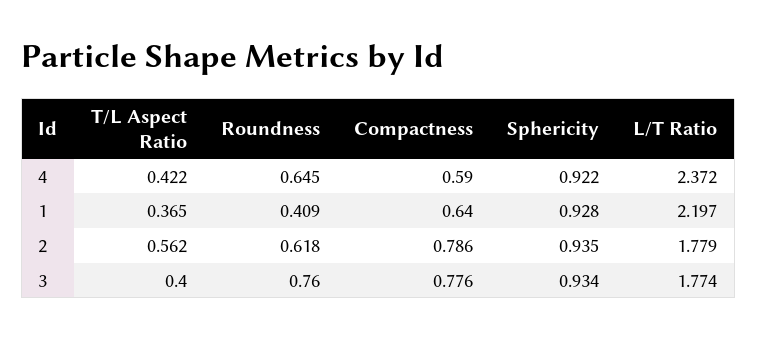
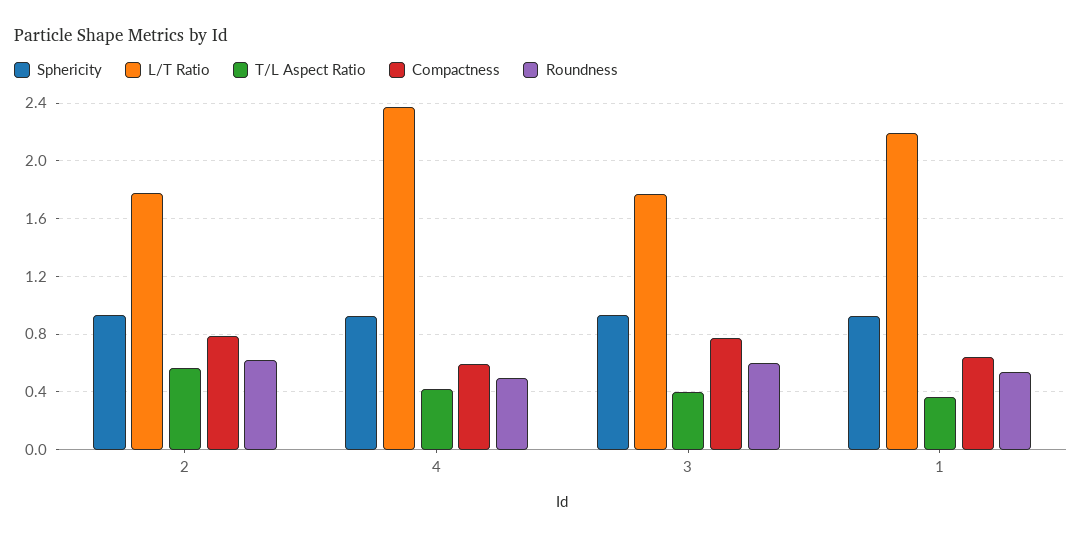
Roundness, 4: 0.645 -> 0.5
Roundness, 1: 0.409 -> 0.55
Roundness, 3: 0.76 -> 0.6

